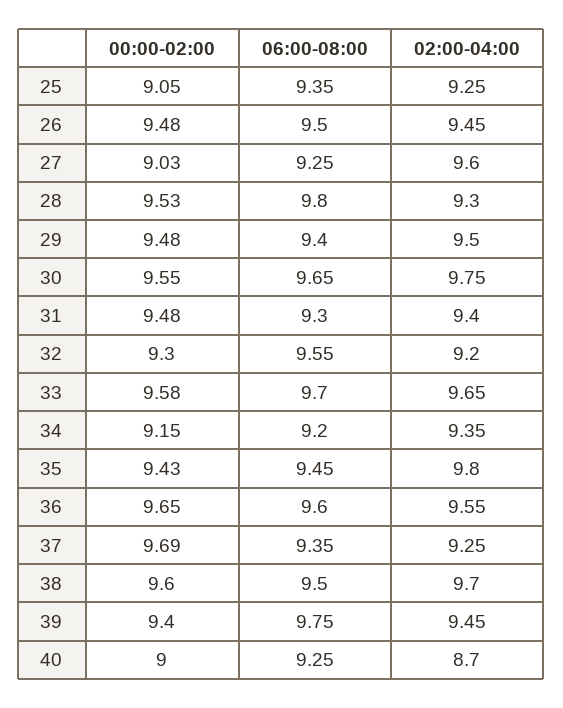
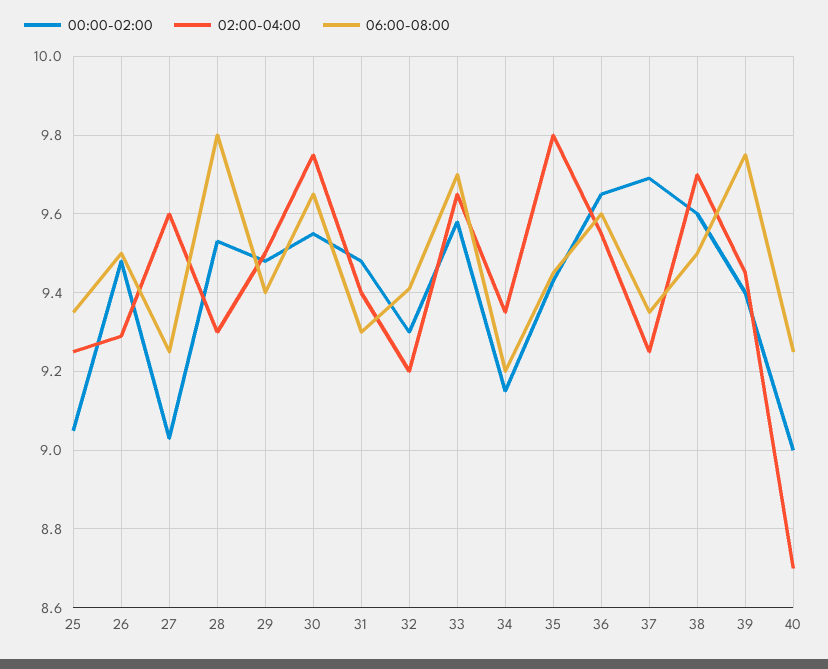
02:00-04:00, 26: 9.45 -> 9.3
06:00-08:00, 32: 9.55 -> 9.4

